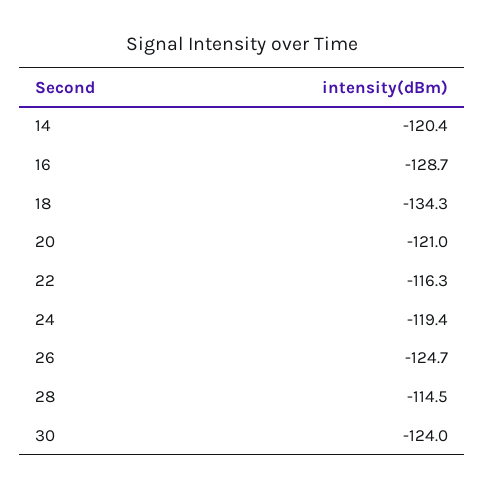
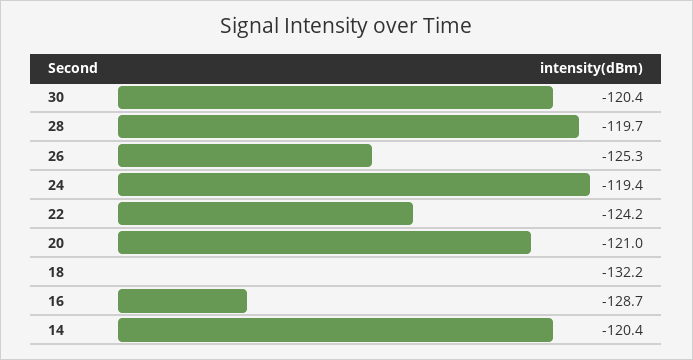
18: -134.3 -> -132.2
22: -116.3 -> -124.2
26: -124.7 -> -125.3
28: -114.5 -> -119.7
30: -124 -> -120.4

